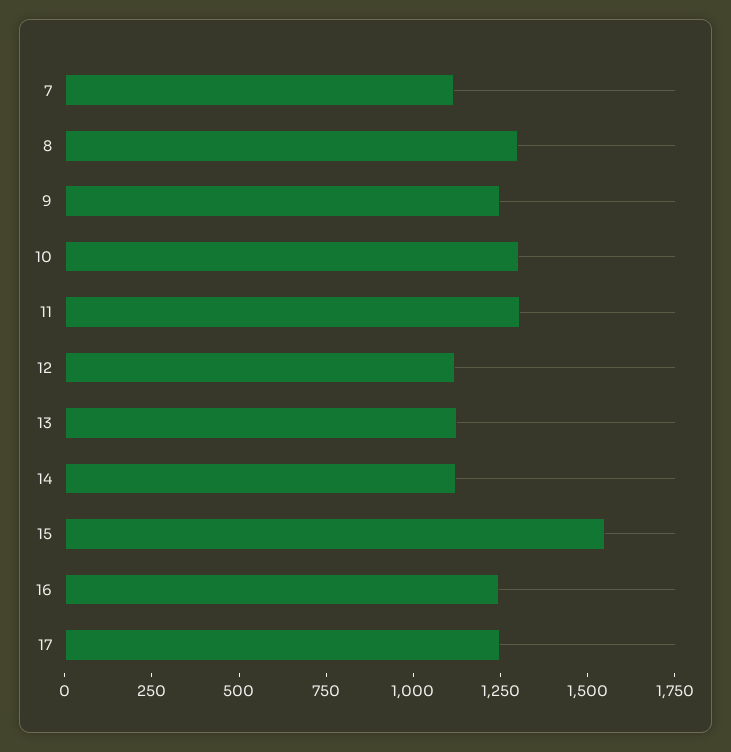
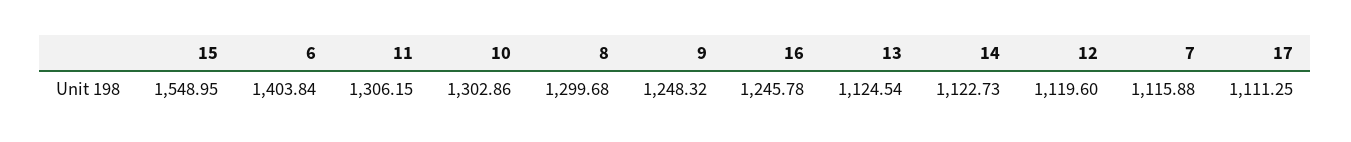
17: 1250 -> 1111.25
6: none -> 1403.84

